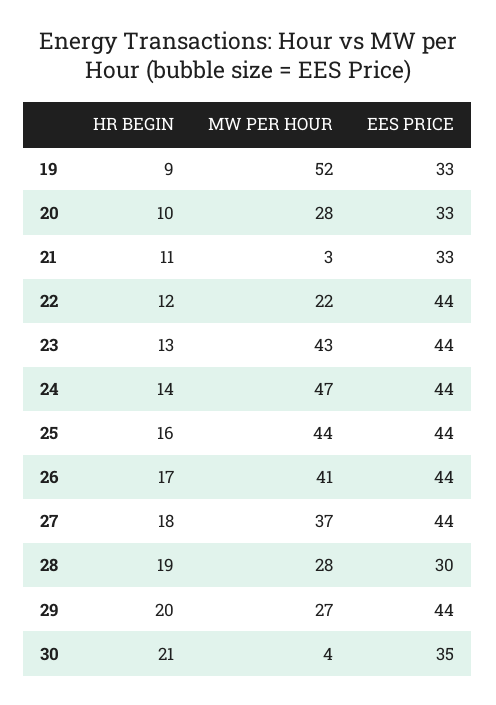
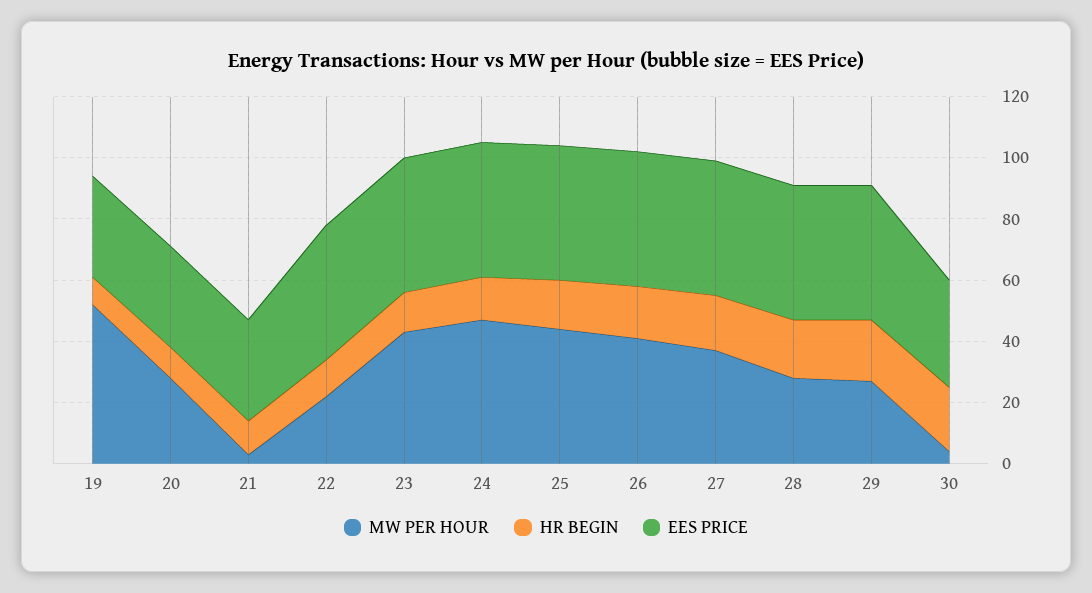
EES PRICE, 28: 30 -> 45

